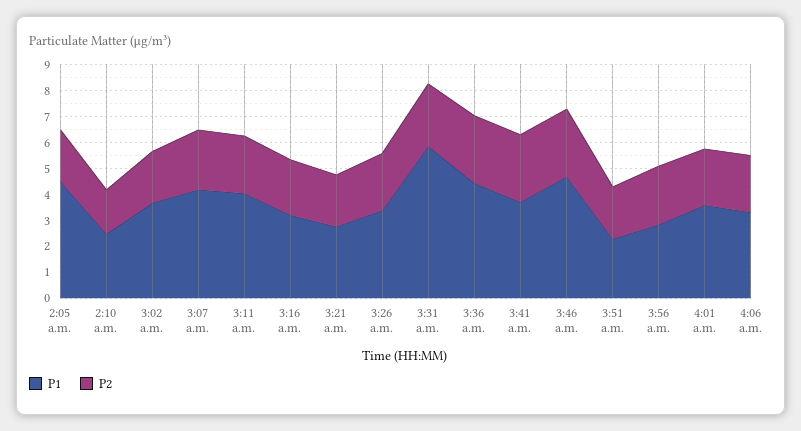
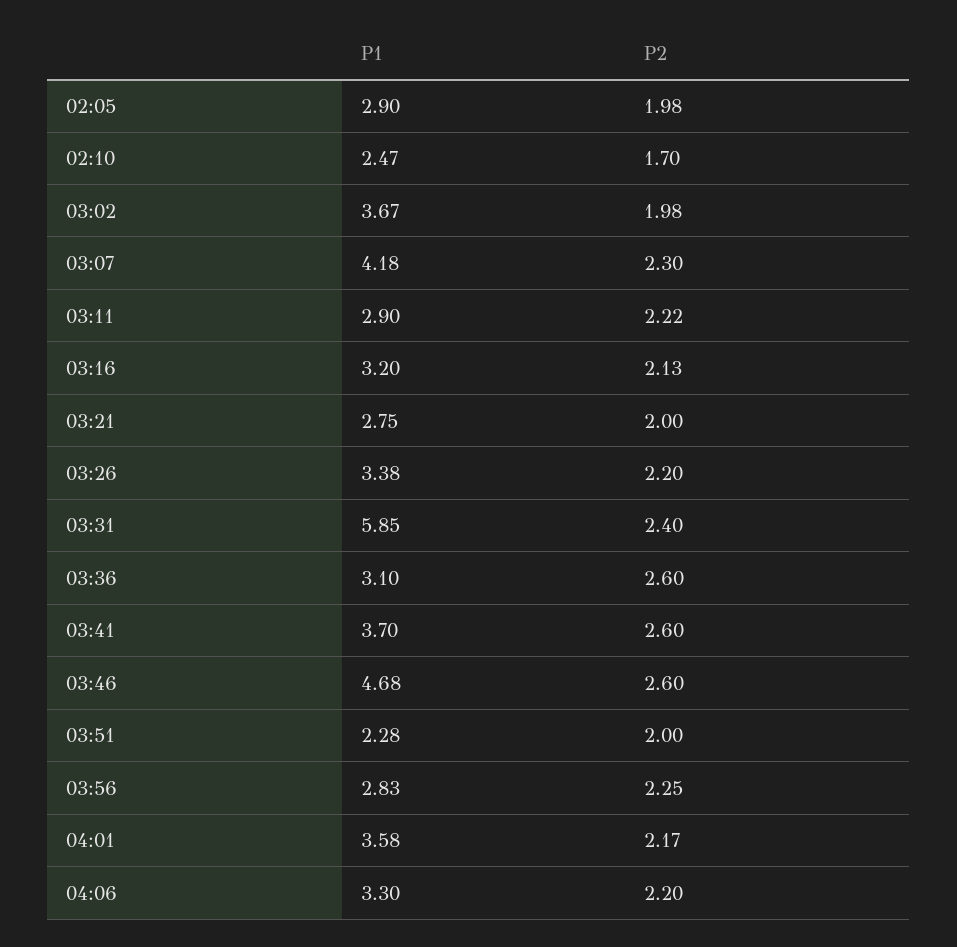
P1, 2:05 a.m.: 4.5 -> 2.9
P1, 3:11 a.m.: 4 -> 2.9
P1, 3:36 a.m.: 4.5 -> 3.1

